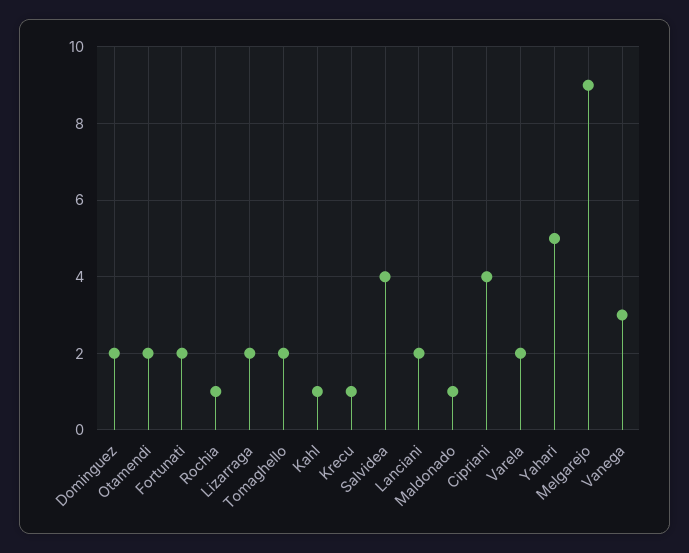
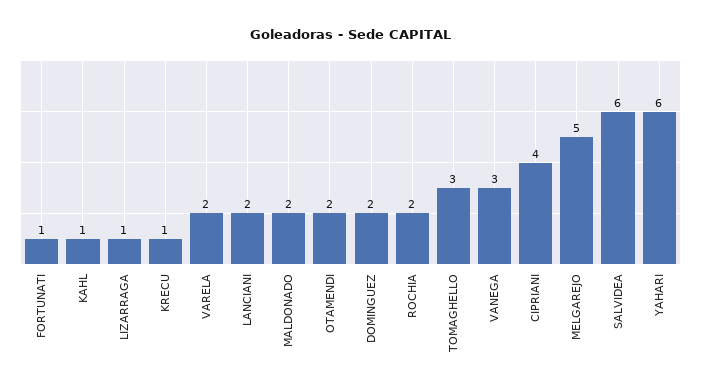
Fortunati: 2 -> 1
Rochia: 1 -> 2
Lizarraga: 2 -> 1
Tomaghello: 2 -> 3
Salvidea: 4 -> 6
Maldonado: 1 -> 2
Yahari: 5 -> 6
Melgarejo: 9 -> 5

